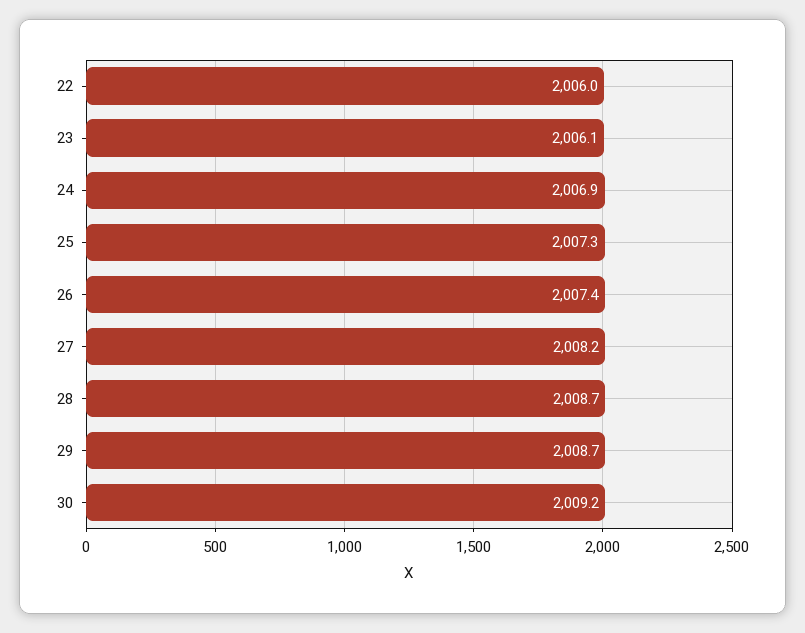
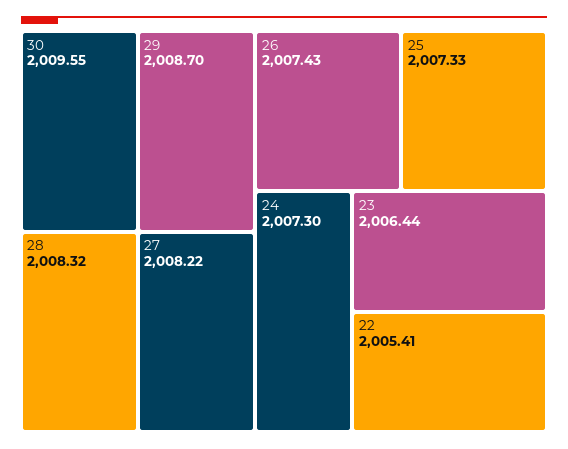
22: 2006 -> 2005.41
23: 2006.1 -> 2006.44
24: 2006.9 -> 2007.3
28: 2008.7 -> 2008.32
30: 2009.2 -> 2009.55

